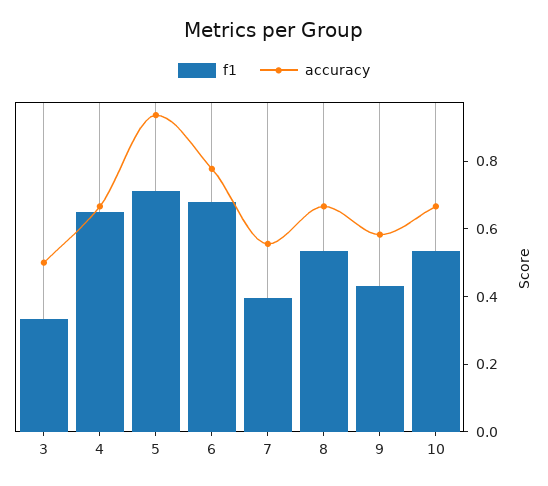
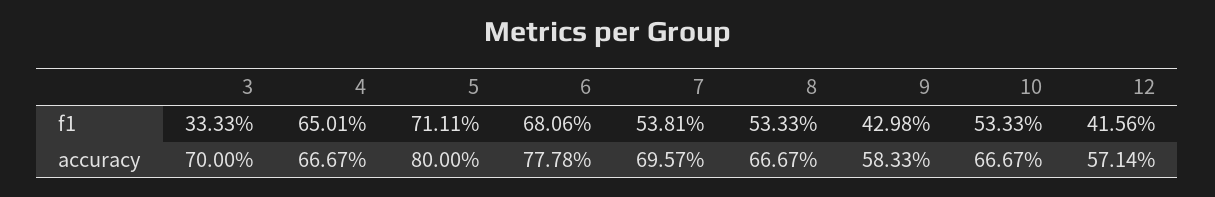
accuracy, 3: 0.5 -> 0.7
accuracy, 5: 0.95 -> 0.8
f1, 7: 0.4 -> 0.5381
accuracy, 7: 0.55 -> 0.6957
f1, 12: none -> 0.4156
accuracy, 12: none -> 0.5714

